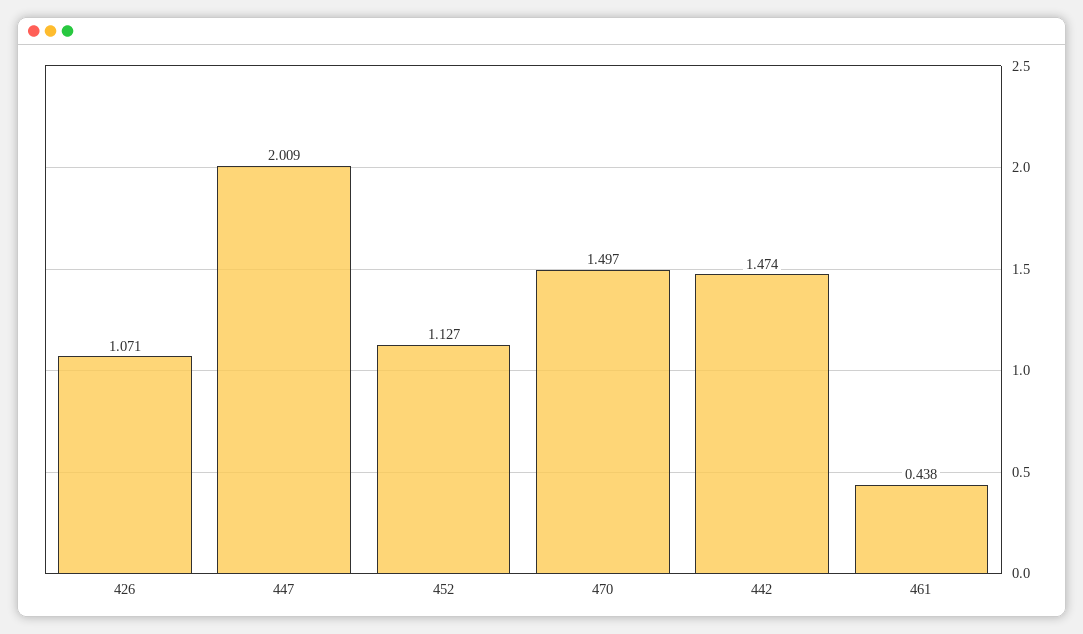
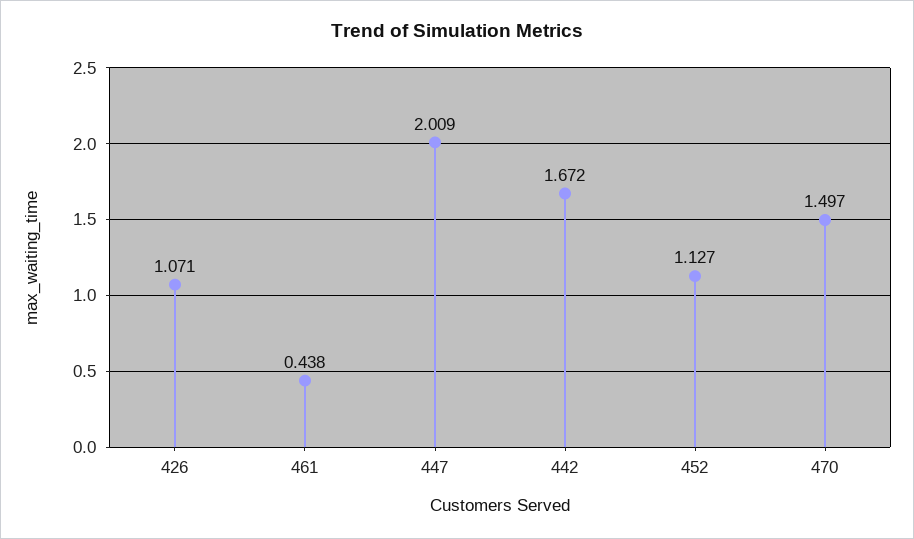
442: 1.474 -> 1.672

